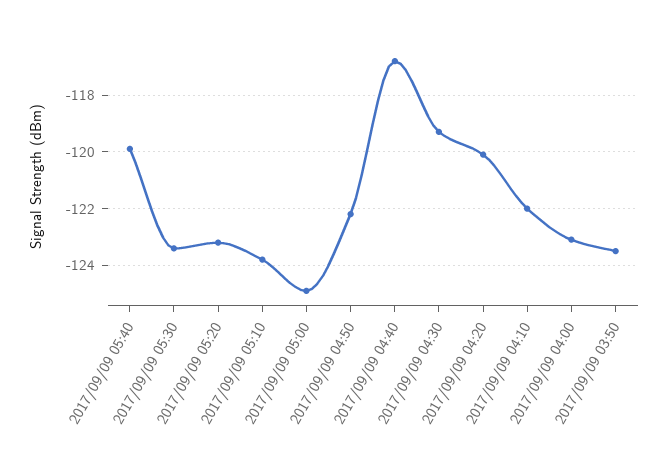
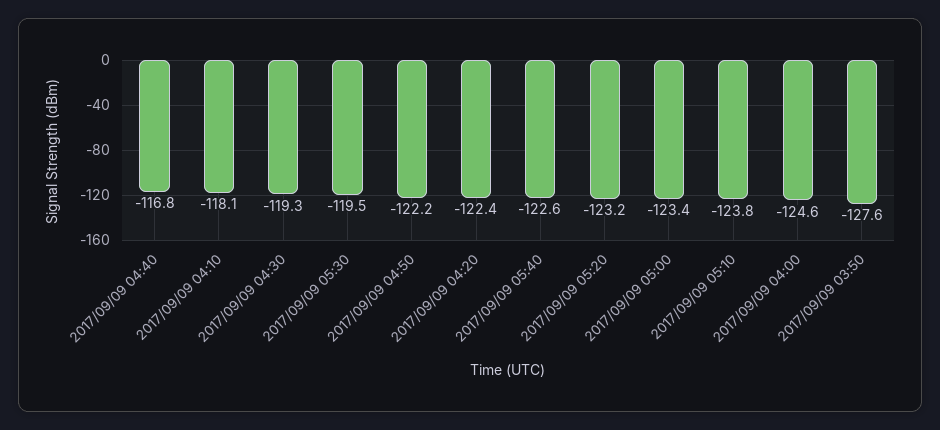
2017/09/09 05:40: -120 -> -122.6
2017/09/09 05:30: -123.5 -> -119.5
2017/09/09 05:00: -125 -> -123.4
2017/09/09 04:20: -120 -> -122.4
2017/09/09 04:10: -122 -> -118.1
2017/09/09 04:00: -123 -> -124.6
2017/09/09 03:50: -123.5 -> -127.6

